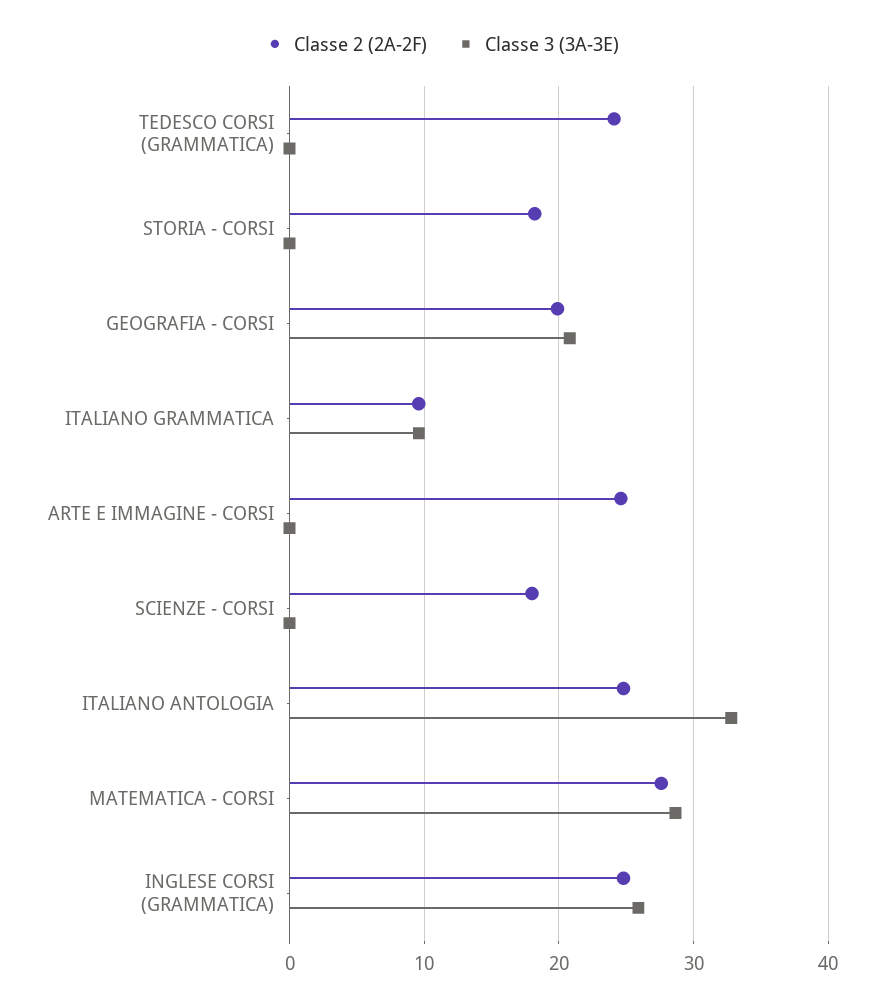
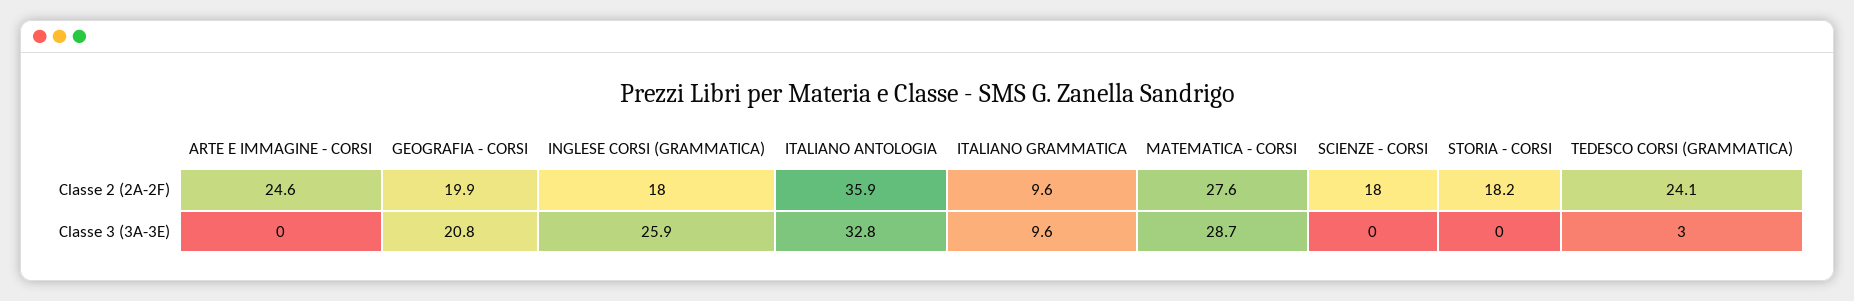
Classe 3 (3A-3E), TEDESCO CORSI (GRAMMATICA): 0 -> 3
Classe 2 (2A-2F), ITALIANO ANTOLOGIA: 25 -> 35.9
Classe 2 (2A-2F), INGLESE CORSI (GRAMMATICA): 25 -> 18

